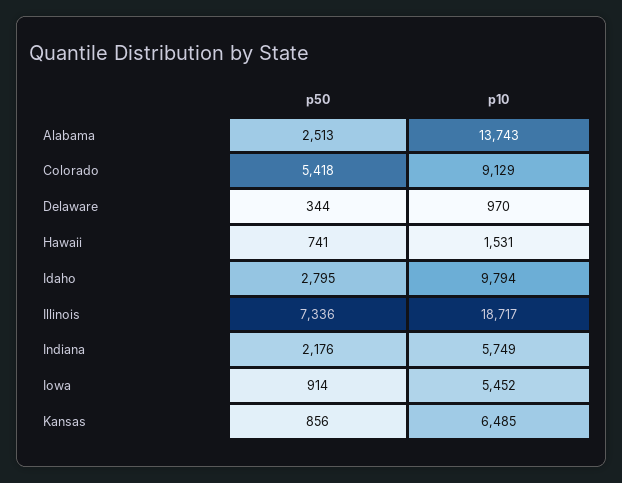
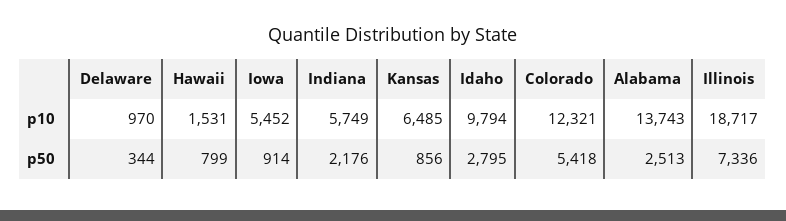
p10, Colorado: 9129 -> 12321
p50, Hawaii: 741 -> 799

